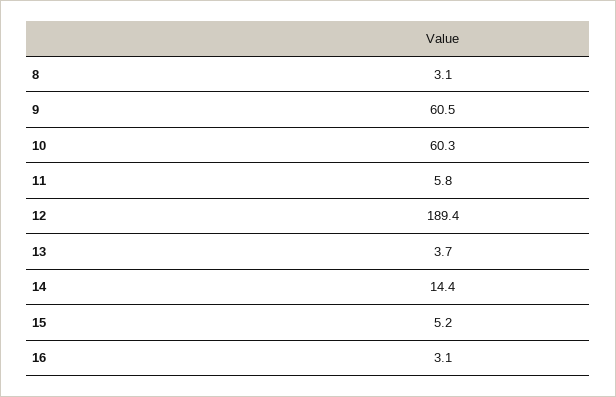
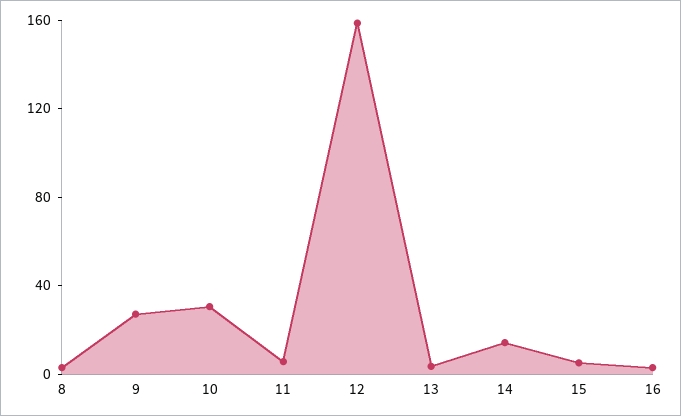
9: 60.5 -> 30
10: 60.3 -> 30
12: 189.4 -> 160

